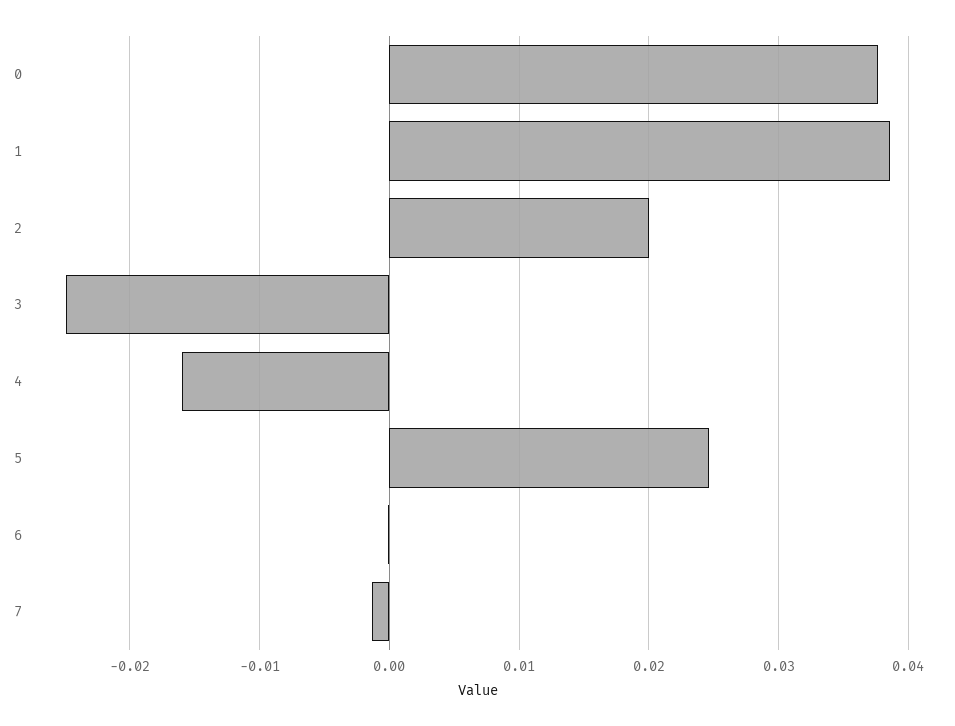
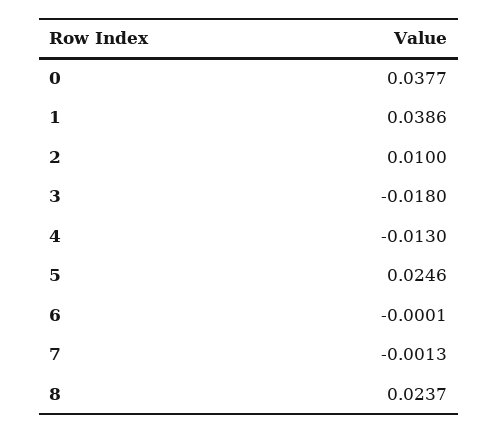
2: 0.02 -> 0.01
3: -0.025 -> -0.018
4: -0.016 -> -0.013
8: none -> 0.0237

